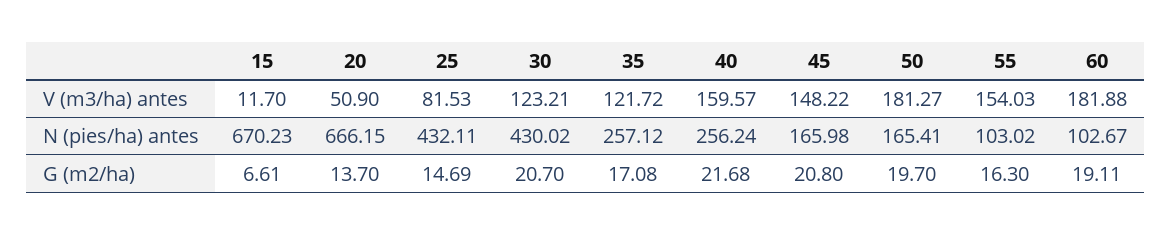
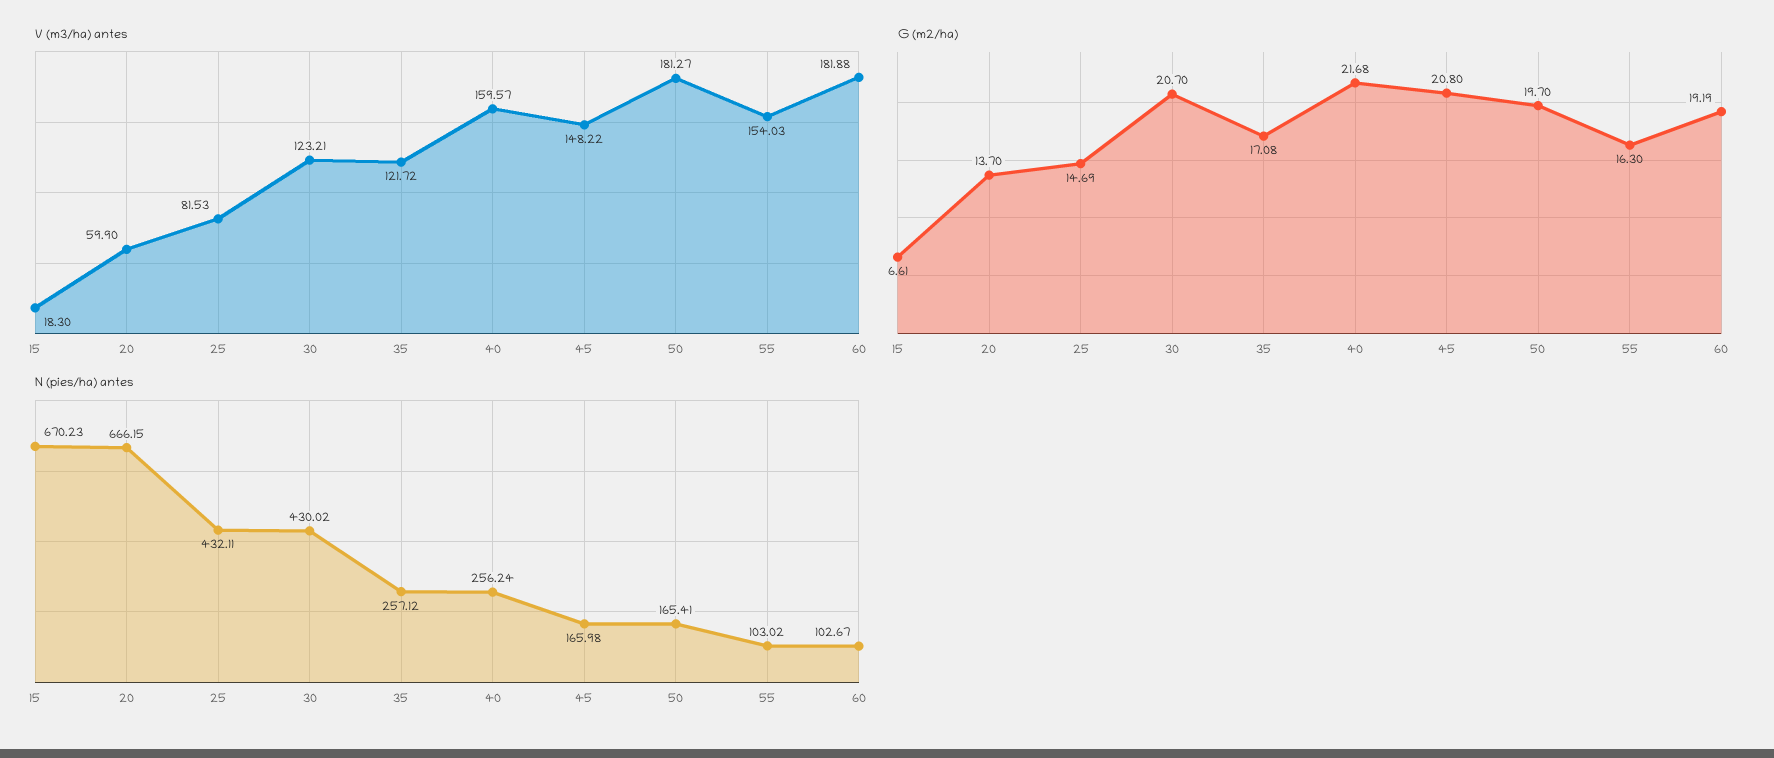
V (m3/ha) antes, 15: 11.7 -> 18.3
V (m3/ha) antes, 20: 50.9 -> 59.9
G (m2/ha), 60: 19.11 -> 19.19

